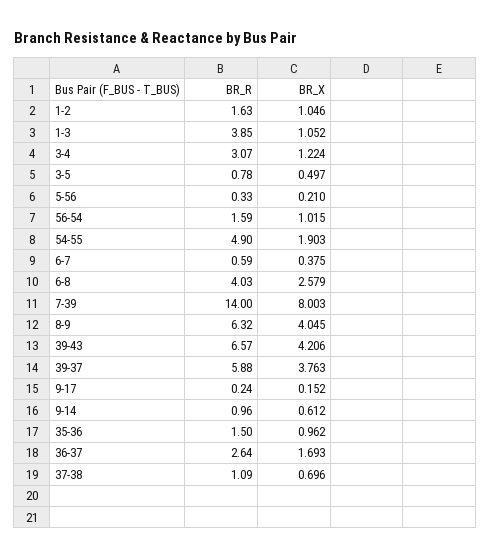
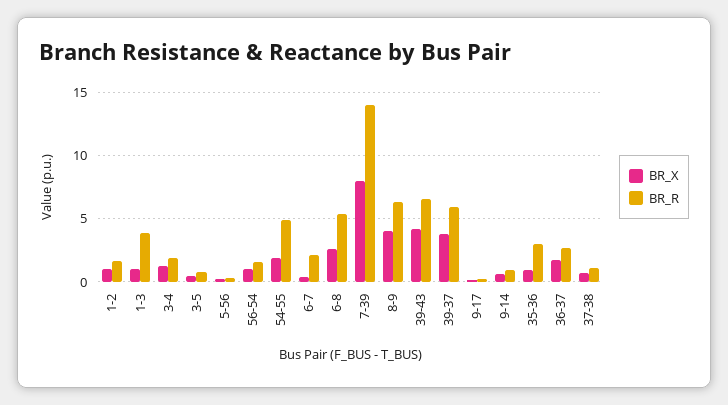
BR_R, 3-4: 3.07 -> 2
BR_R, 6-7: 0.59 -> 2
BR_R, 6-8: 4.03 -> 5.5
BR_R, 35-36: 1.5 -> 3

